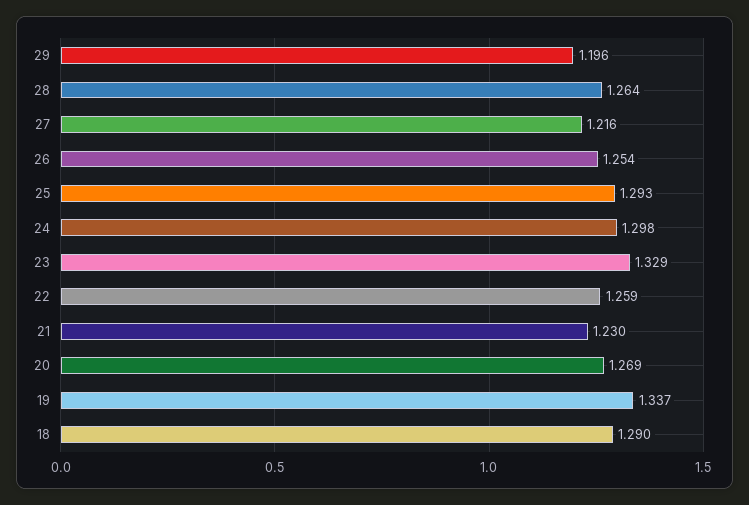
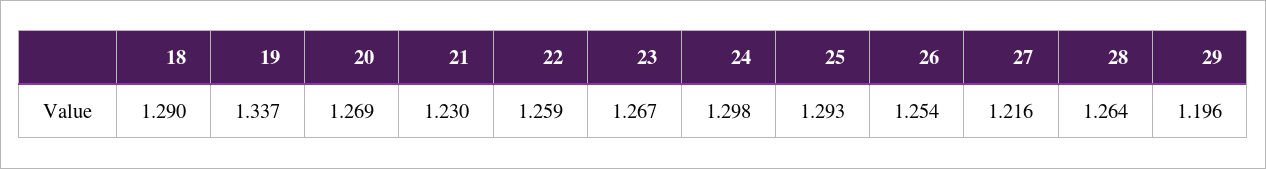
23: 1.329 -> 1.267

